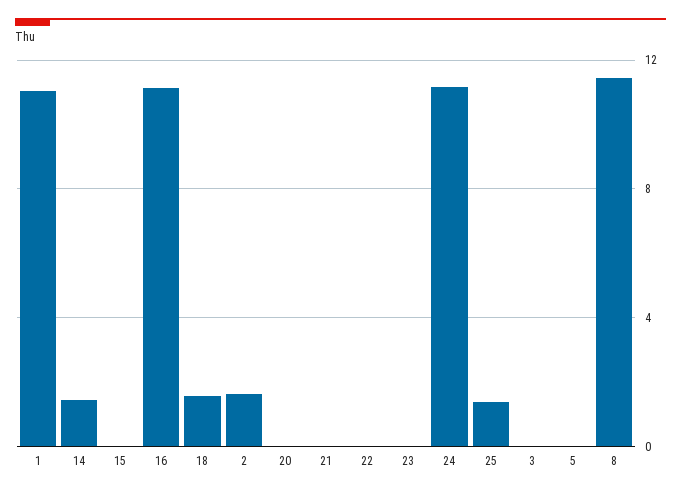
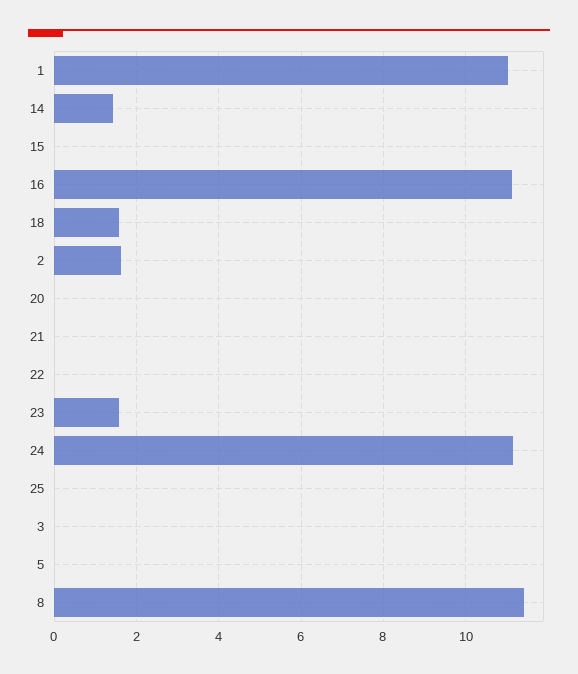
23: 0 -> 1.6
25: 1.5 -> 0

